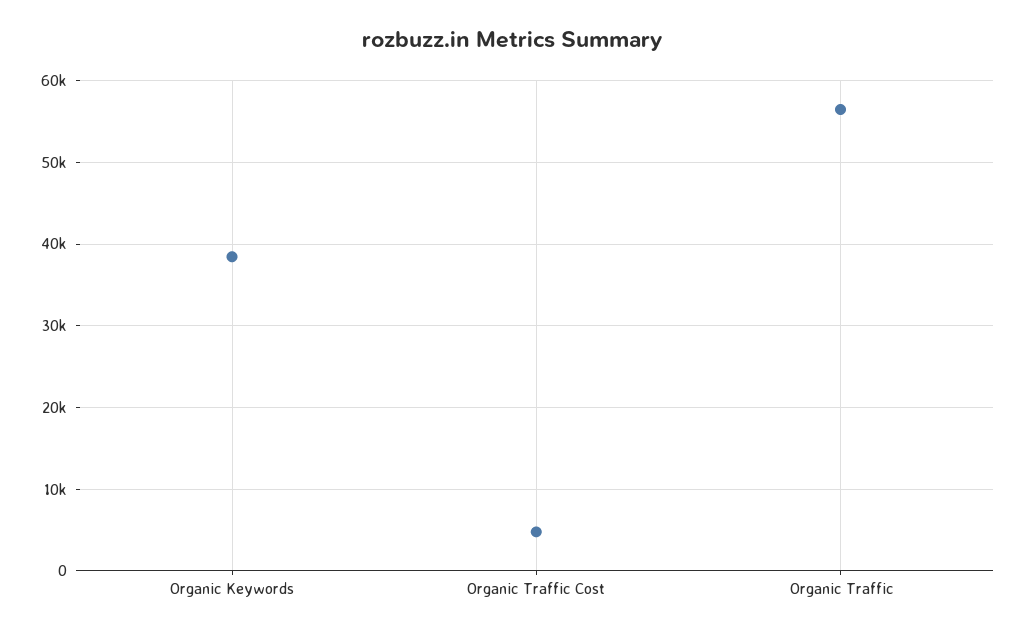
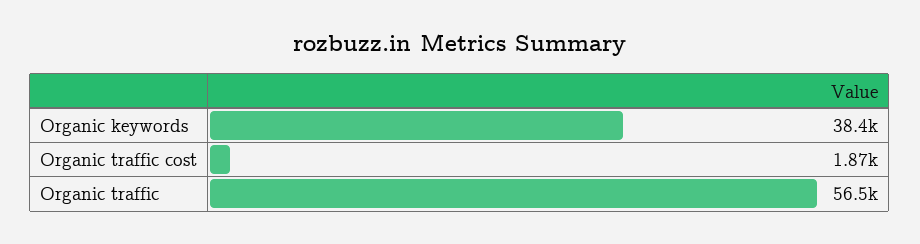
Organic Traffic Cost: 5000 -> 1870

